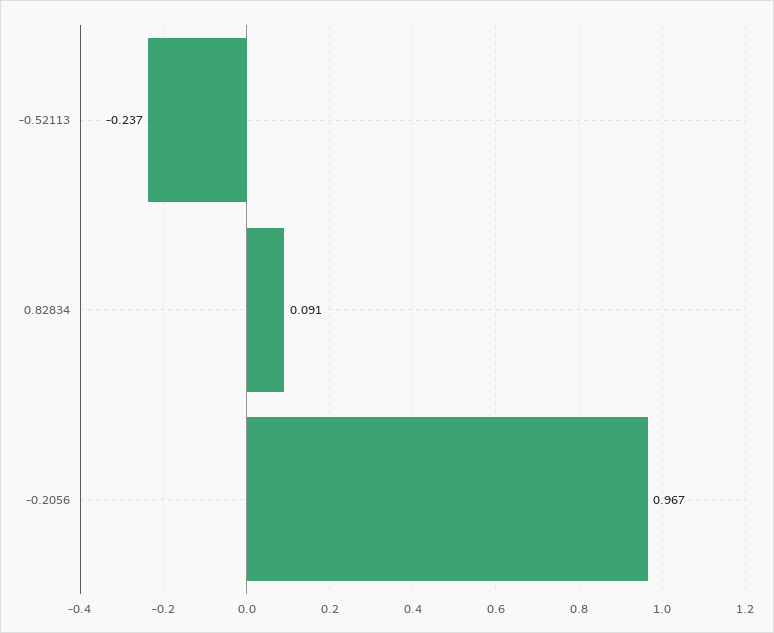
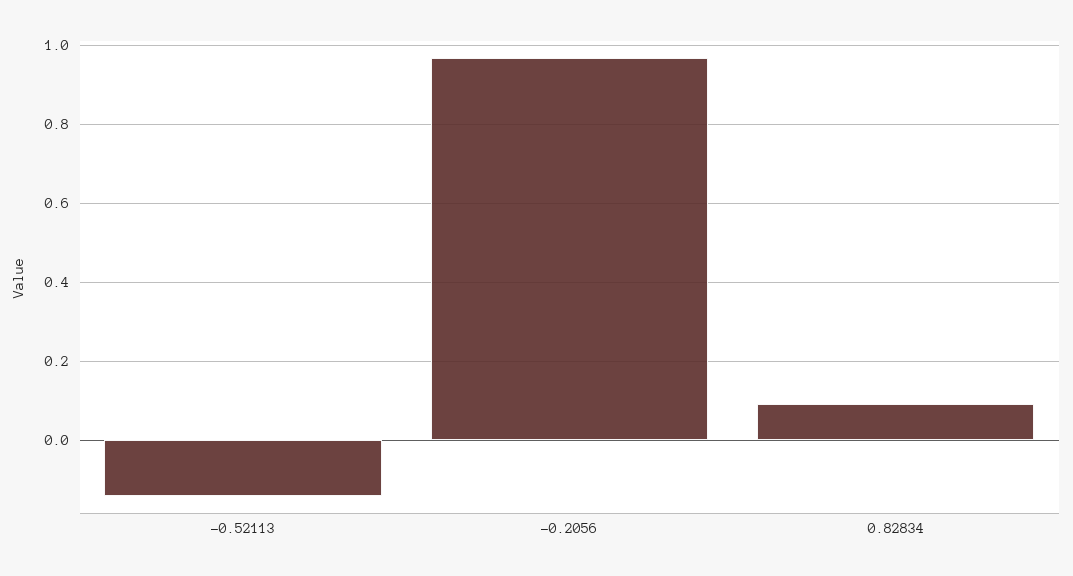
-0.52113: -0.237 -> -0.14

